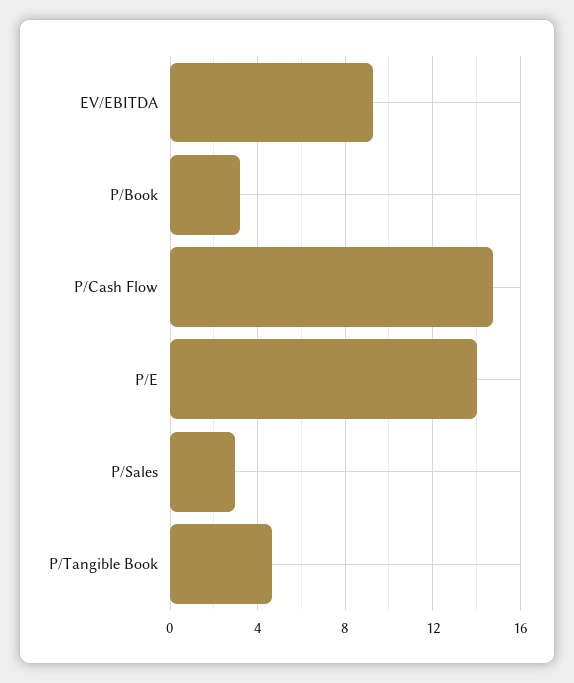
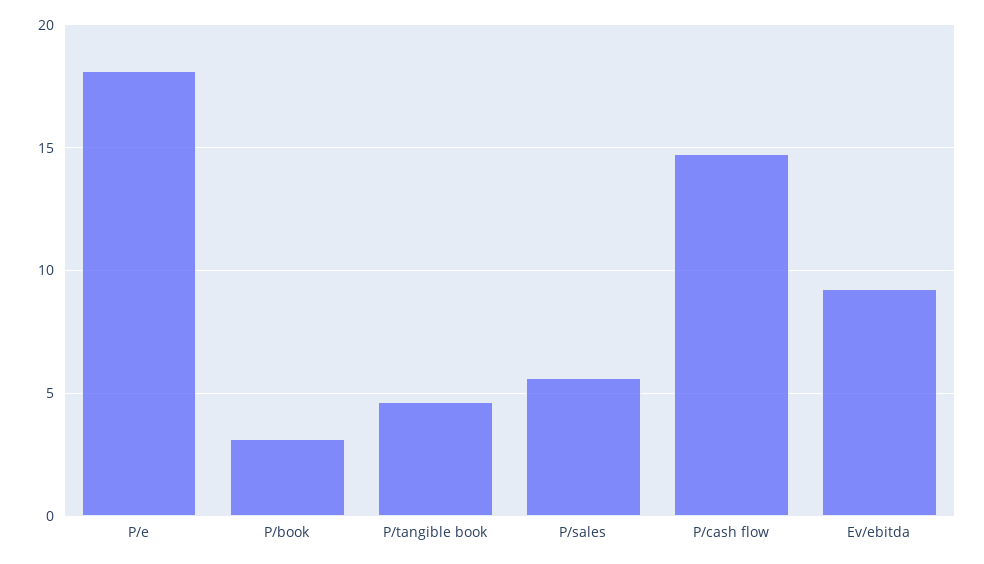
P/E: 14 -> 18
P/Sales: 3 -> 5.5

